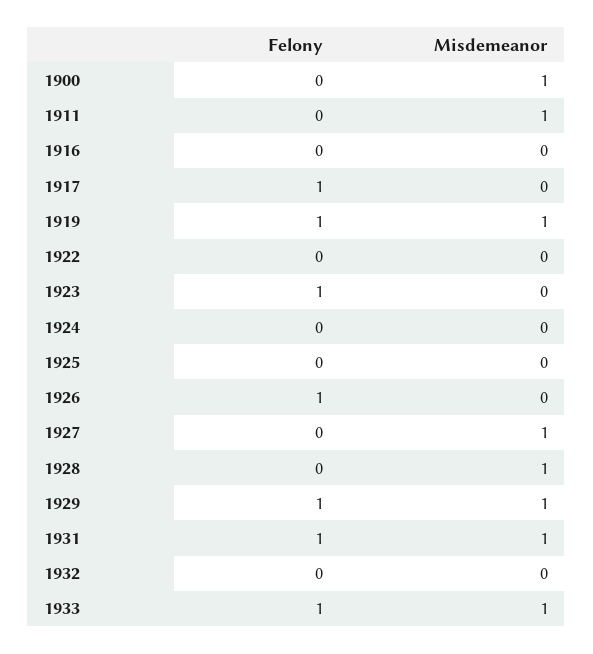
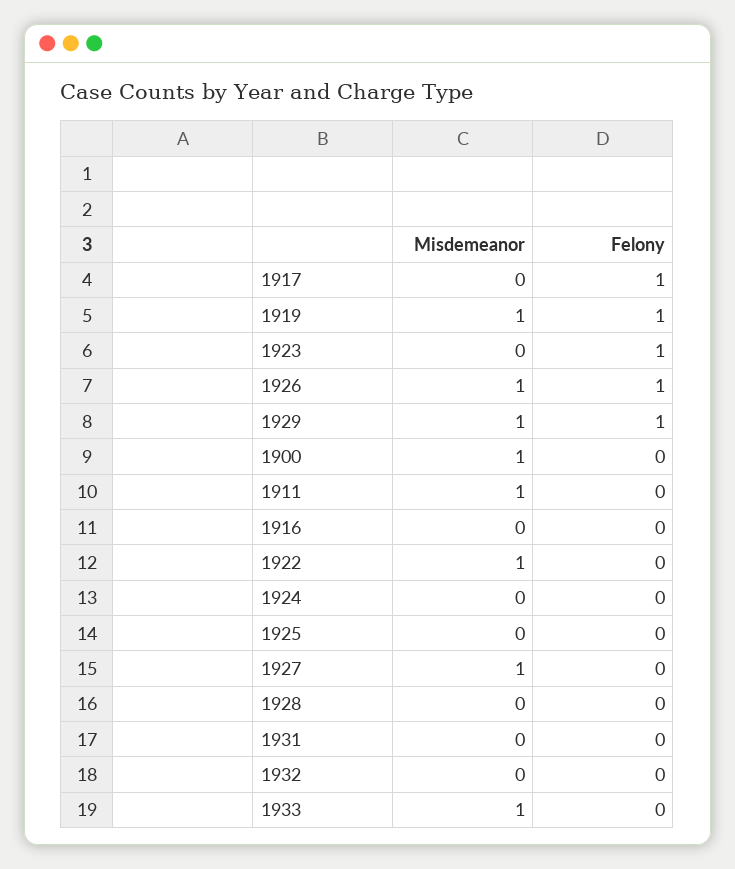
Misdemeanor, 1922: 0 -> 1
Misdemeanor, 1926: 0 -> 1
Misdemeanor, 1928: 1 -> 0
Felony, 1931: 1 -> 0
Misdemeanor, 1931: 1 -> 0
Felony, 1933: 1 -> 0

